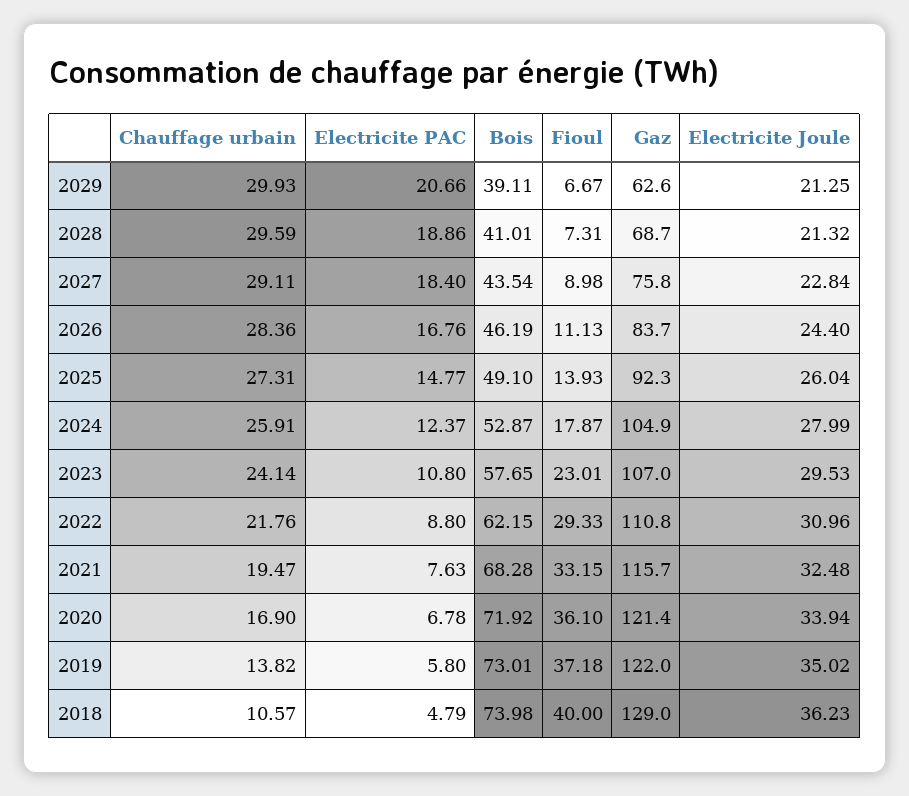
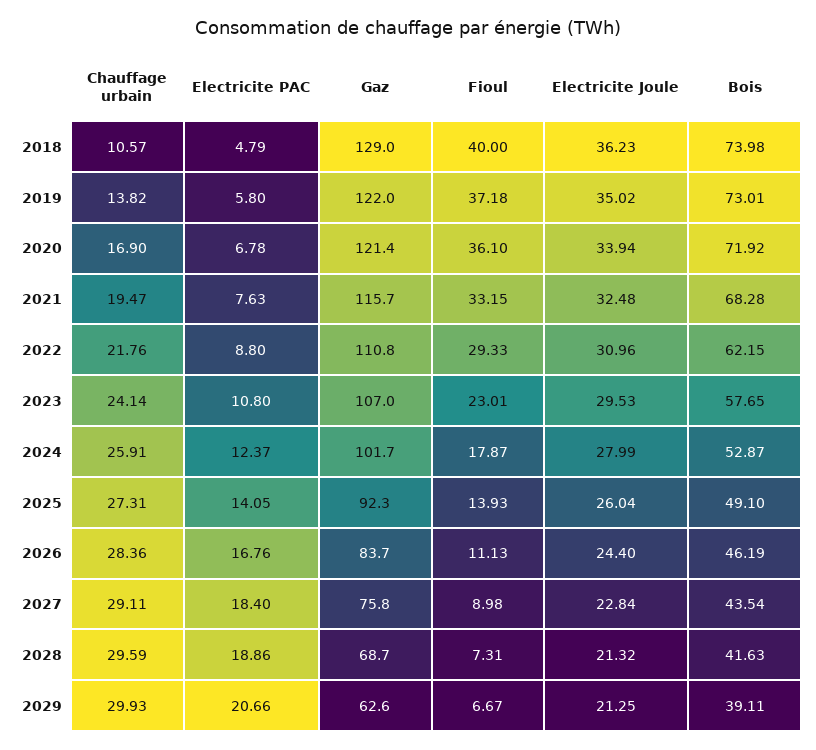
Bois, 2028: 41.01 -> 41.63
Electricite PAC, 2025: 14.77 -> 14.05
Gaz, 2024: 104.9 -> 101.7

